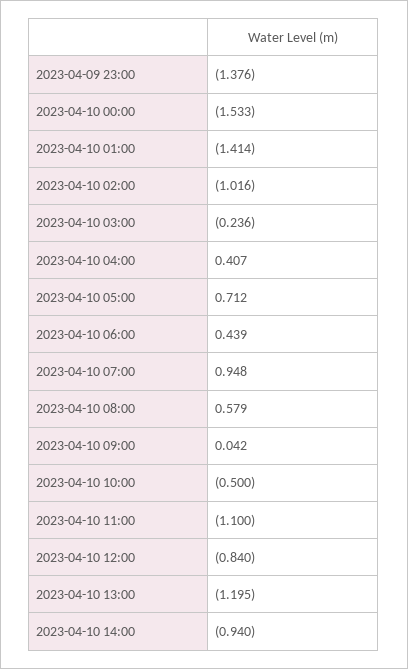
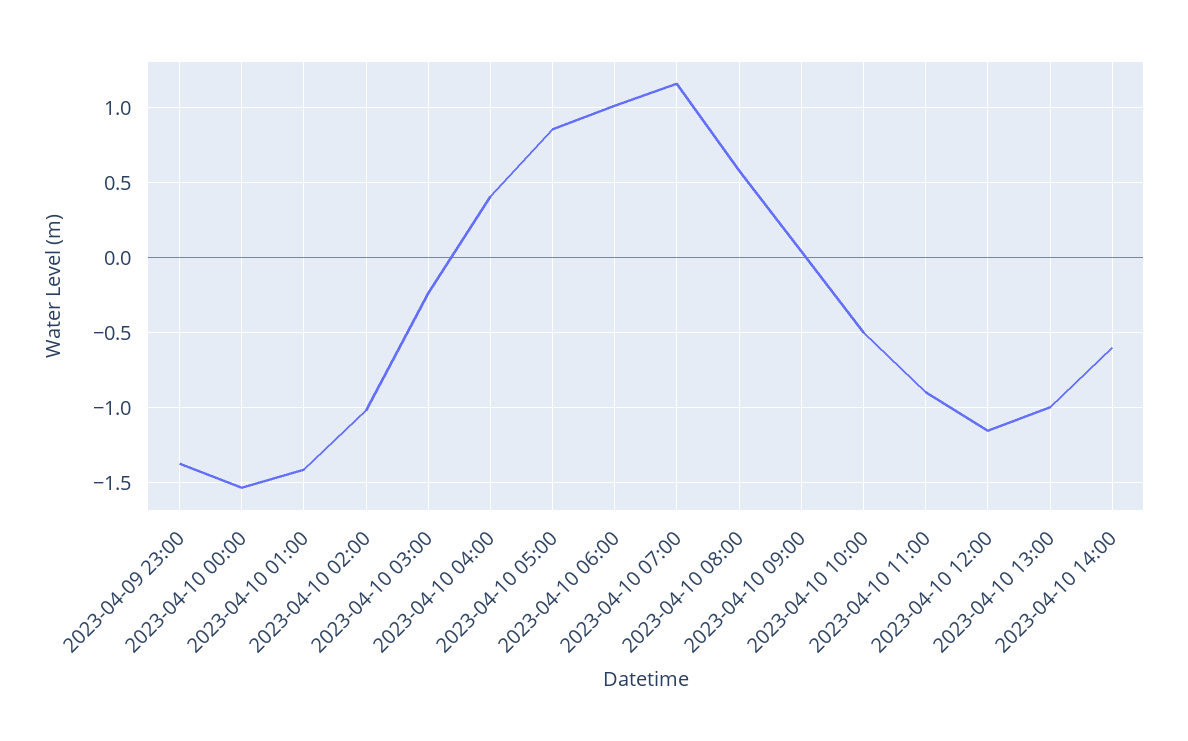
2023-04-10 05:00: 0.712 -> 0.85
2023-04-10 06:00: 0.439 -> 1
2023-04-10 07:00: 0.948 -> 1.15
2023-04-10 11:00: -1.1 -> -0.9
2023-04-10 12:00: -0.84 -> -1.15
2023-04-10 13:00: -1.195 -> -1
2023-04-10 14:00: -0.94 -> -0.6

